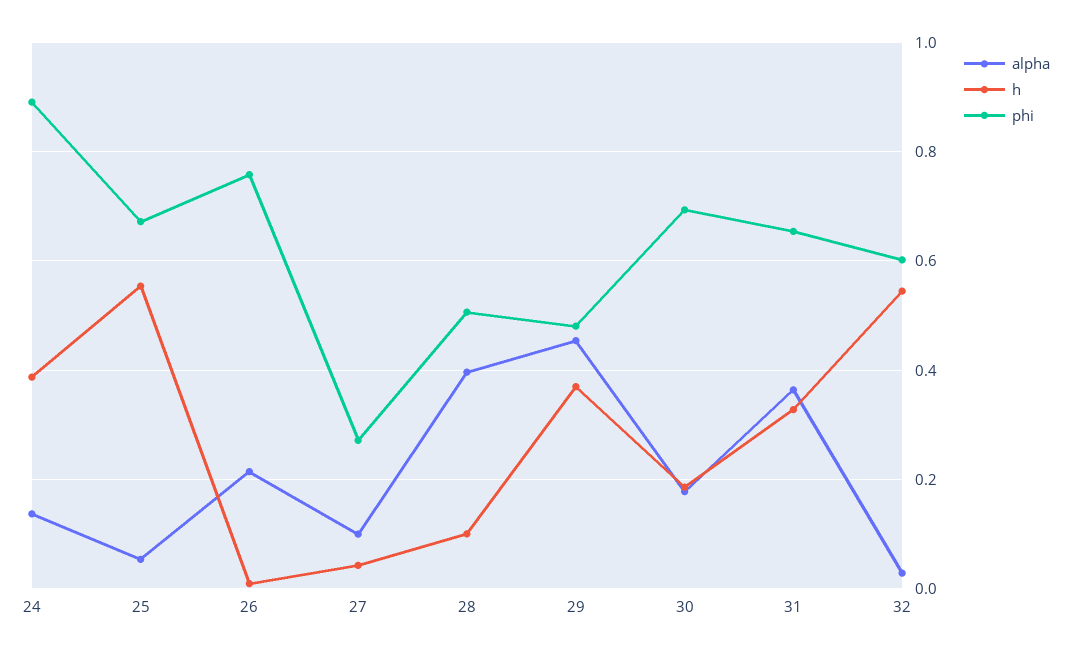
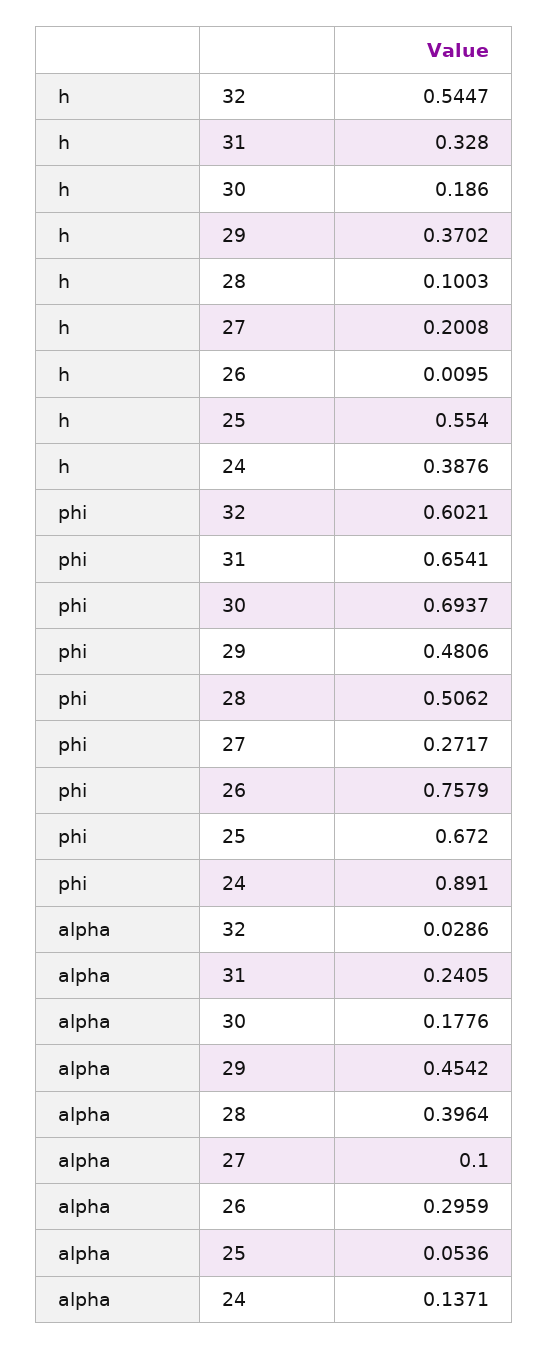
alpha, 26: 0.22 -> 0.2959
h, 27: 0.04 -> 0.2008
alpha, 31: 0.36 -> 0.2405

